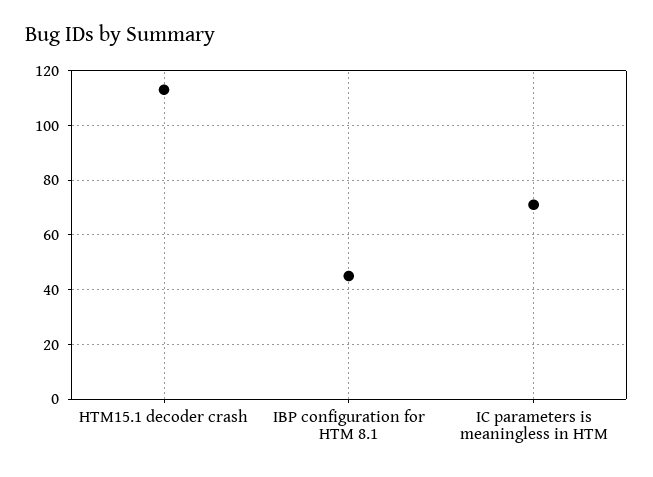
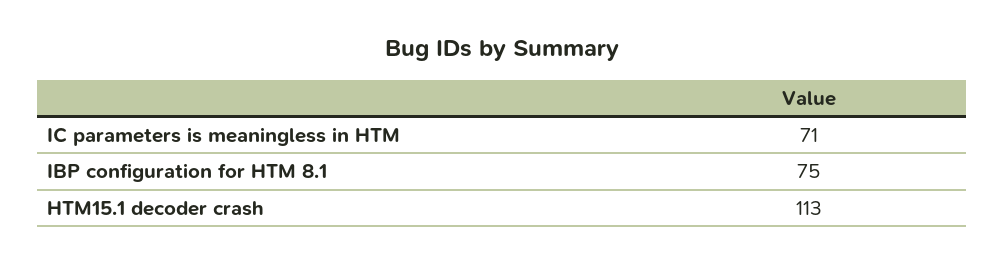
IBP configuration for HTM 8.1: 45 -> 75

